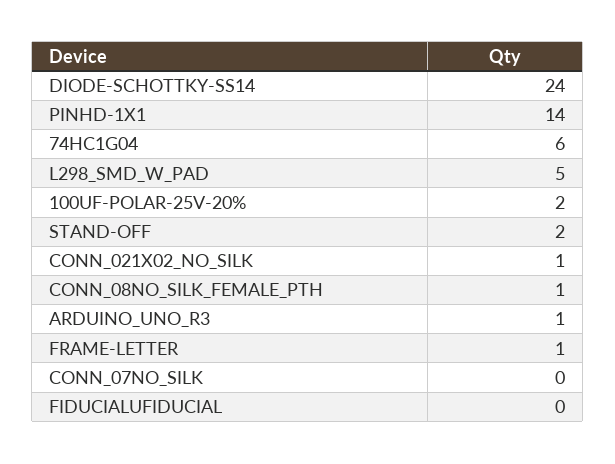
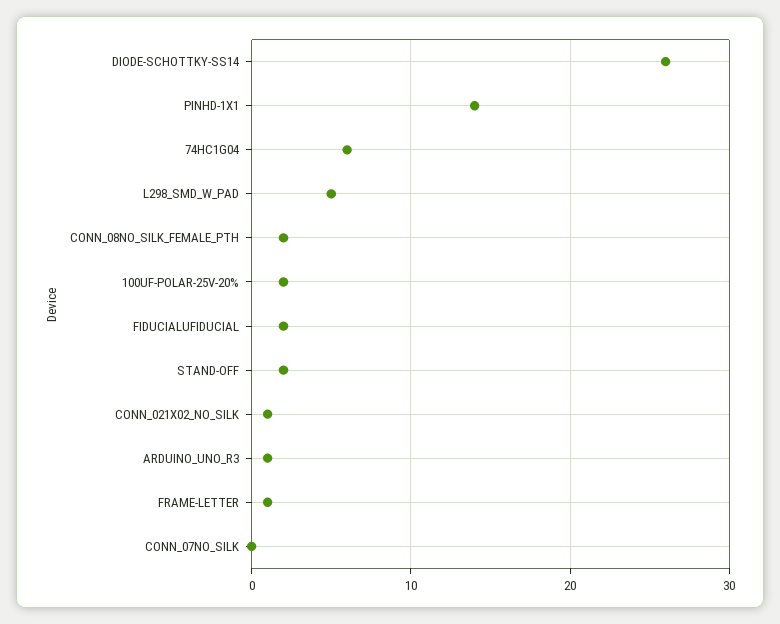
DIODE-SCHOTTKY-SS14: 24 -> 26
CONN_08NO_SILK_FEMALE_PTH: 1 -> 2
FIDUCIALUFIDUCIAL: 0 -> 2

